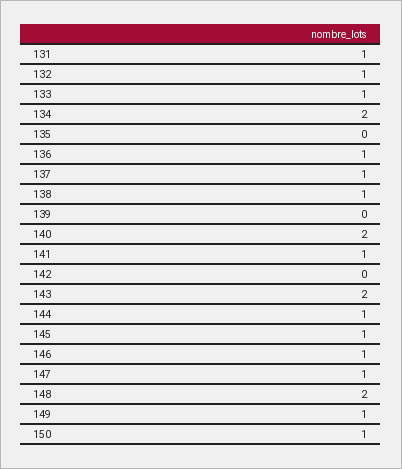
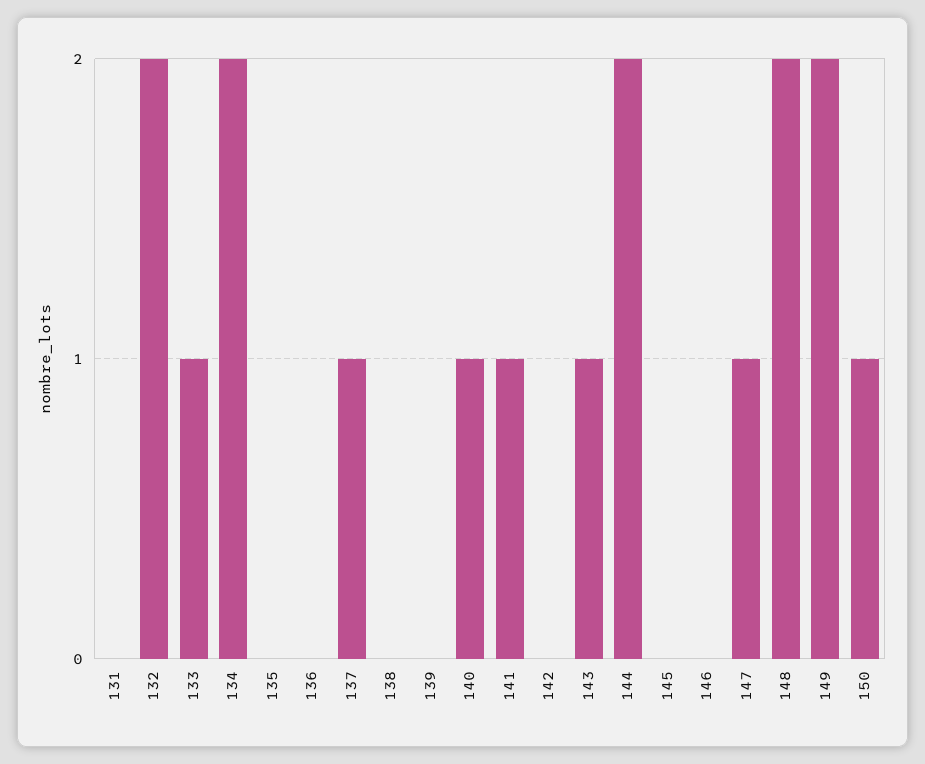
131: 1 -> 0
132: 1 -> 2
136: 1 -> 0
138: 1 -> 0
140: 2 -> 1
143: 2 -> 1
144: 1 -> 2
145: 1 -> 0
146: 1 -> 0
149: 1 -> 2

